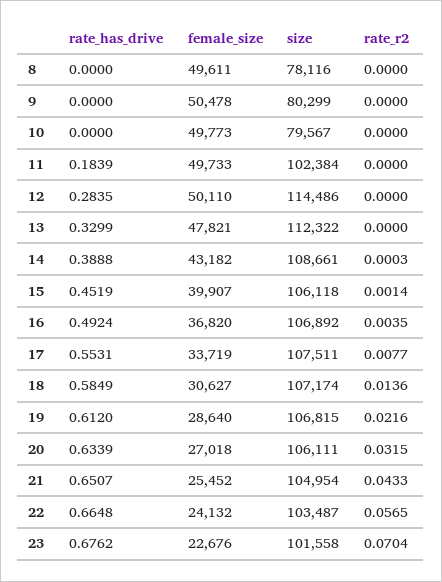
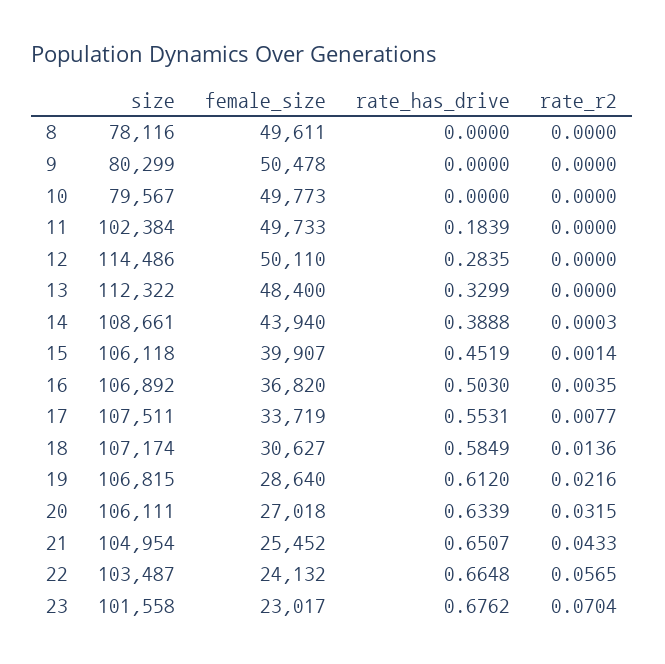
female_size, 13: 47821 -> 48400
female_size, 14: 43182 -> 43940
rate_has_drive, 16: 0.4924 -> 0.503
female_size, 23: 22676 -> 23017

